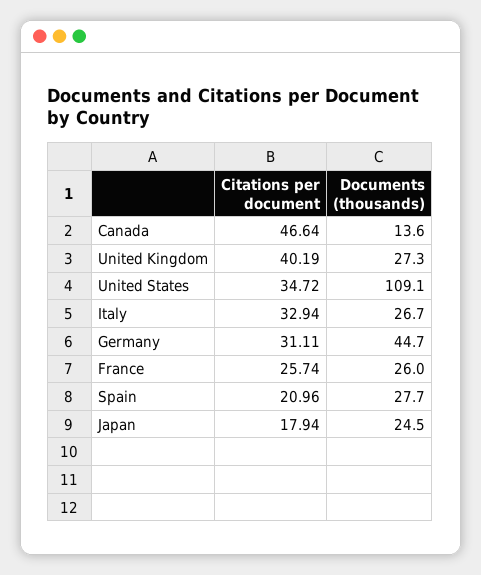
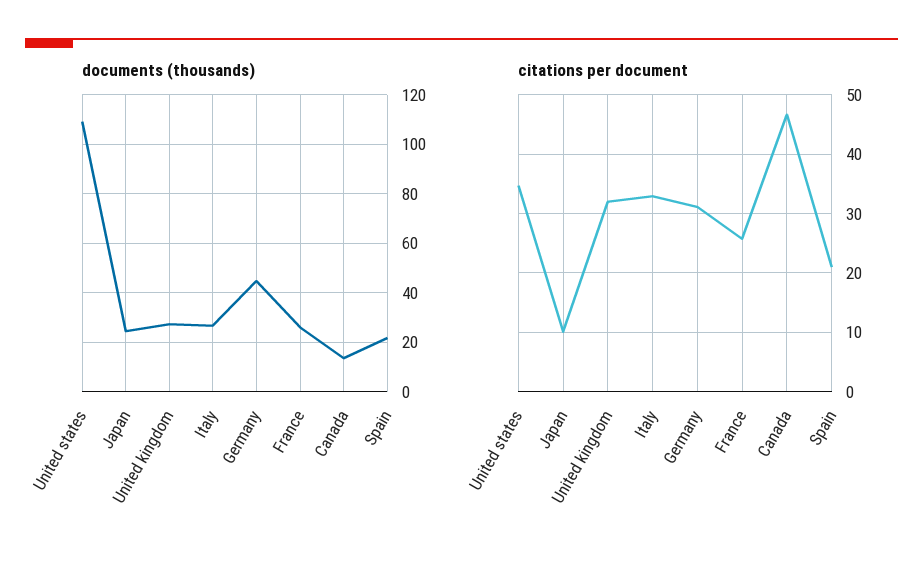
Citations per document, United Kingdom: 40.19 -> 32
Documents (thousands), Spain: 27.7 -> 22.5
Citations per document, Japan: 17.94 -> 10

